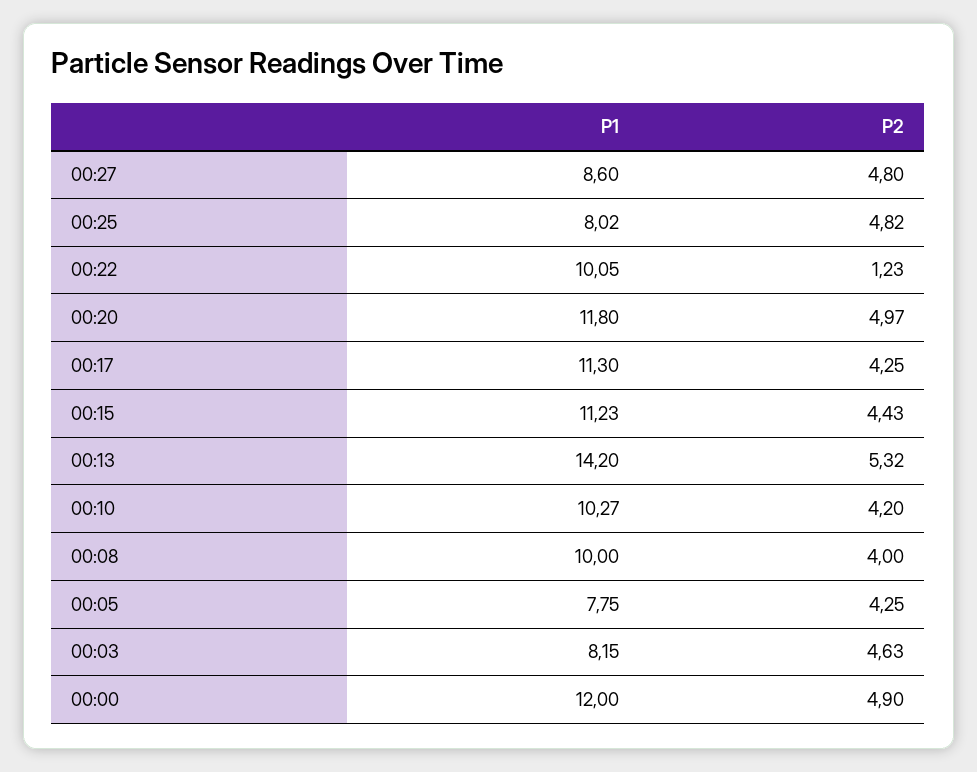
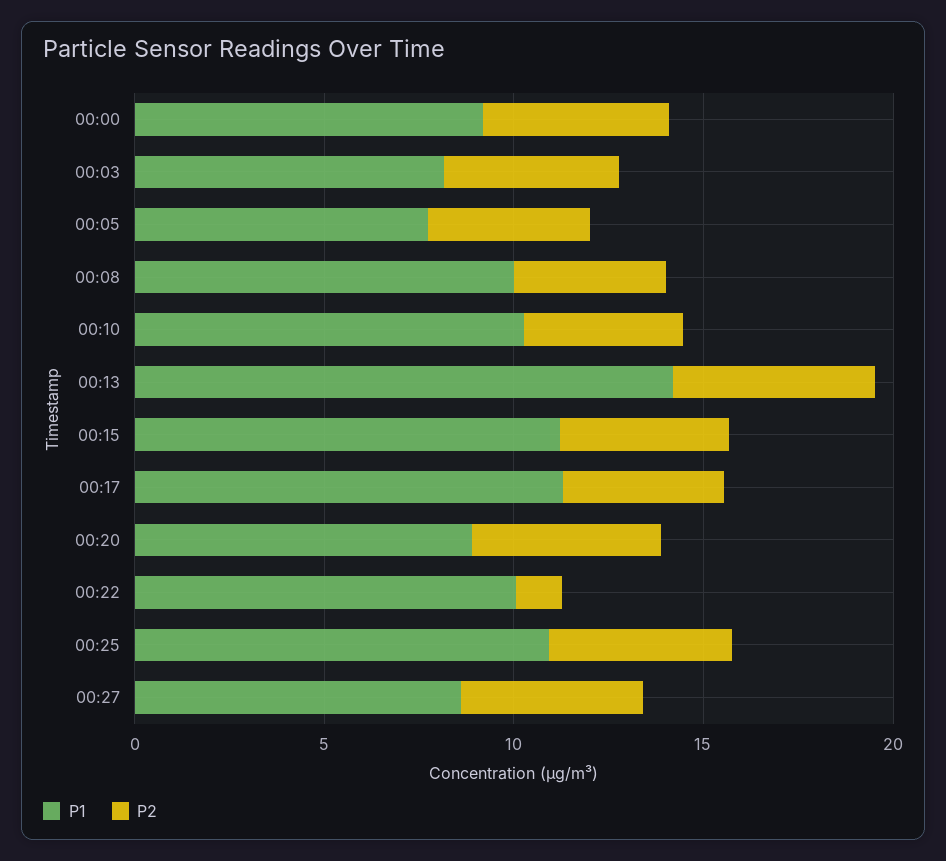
P1, 00:25: 8.02 -> 11
P1, 00:20: 11.8 -> 9
P1, 00:00: 12 -> 9

